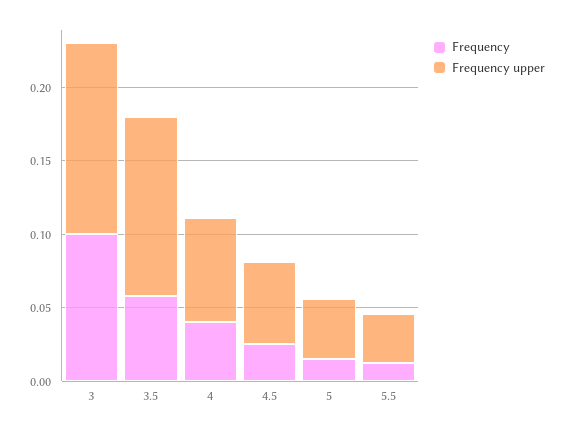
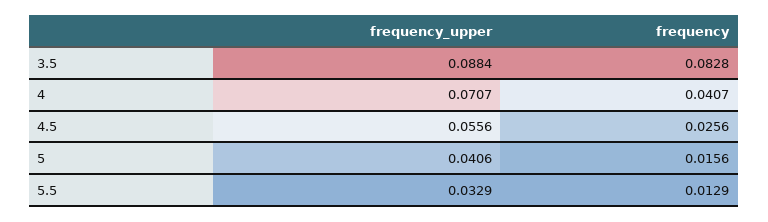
Frequency, 3: 0.1 -> none
Frequency upper, 3: 0.13 -> none
Frequency, 3.5: 0.06 -> 0.0828
Frequency upper, 3.5: 0.12 -> 0.0884

